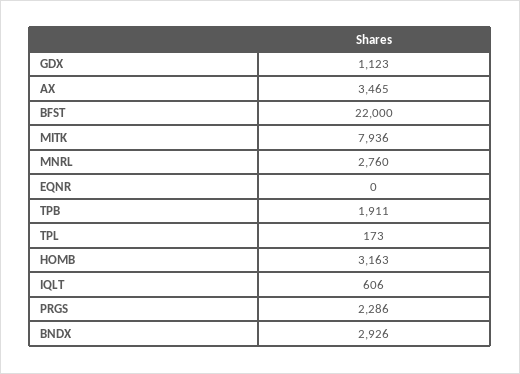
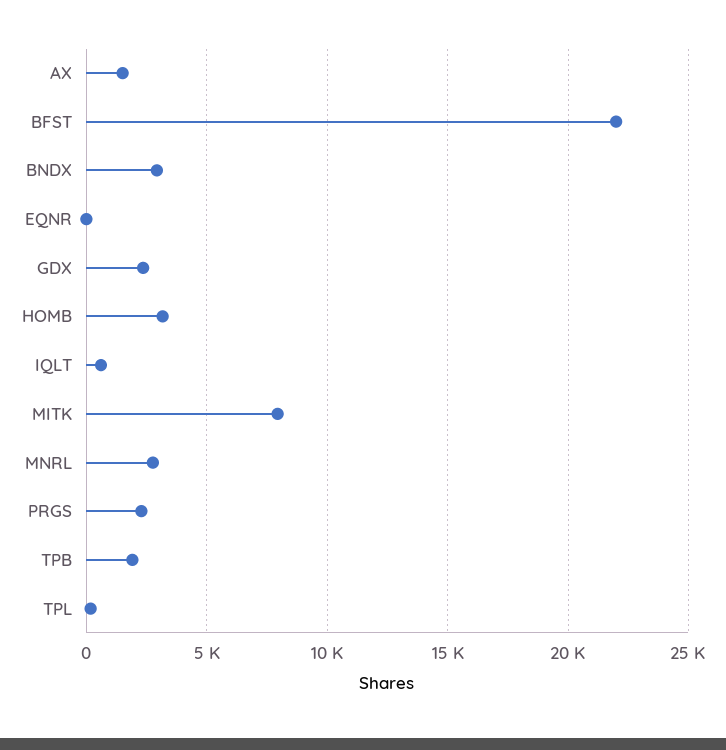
GDX: 1123 -> 2500
AX: 3465 -> 1500

